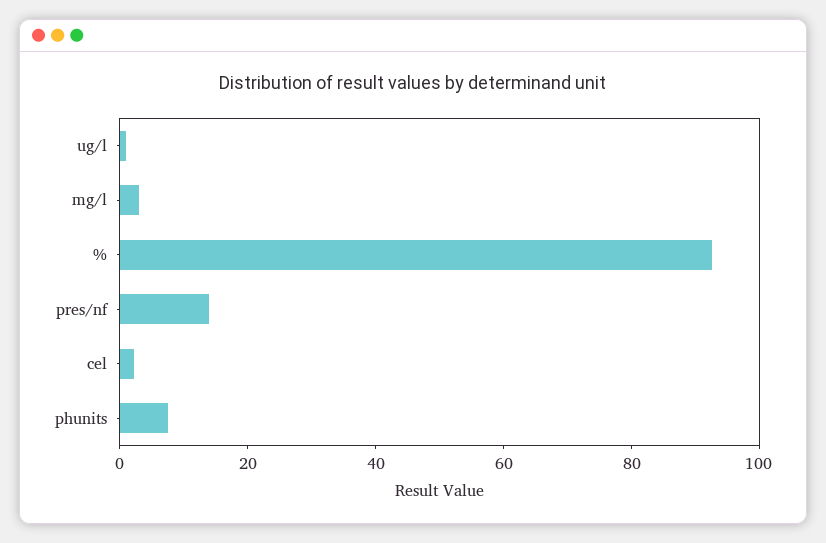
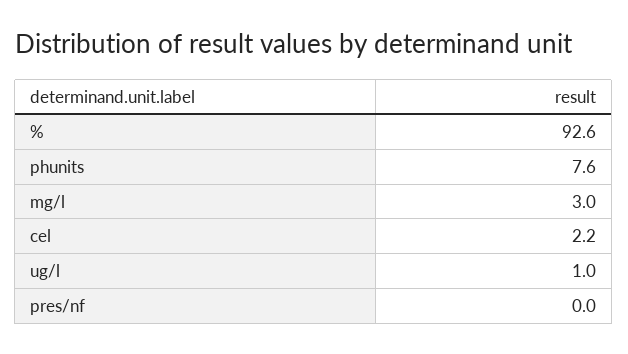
pres/nf: 15 -> 0

